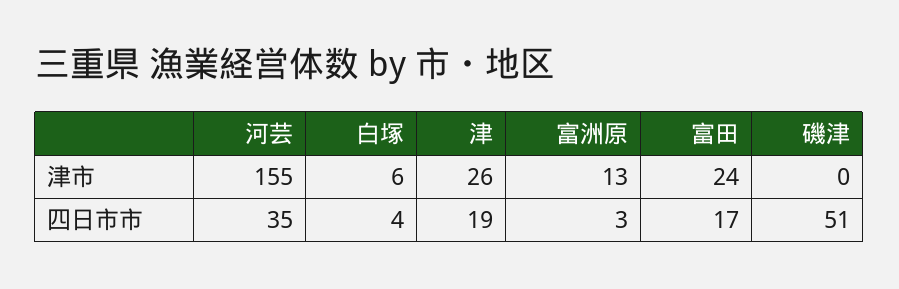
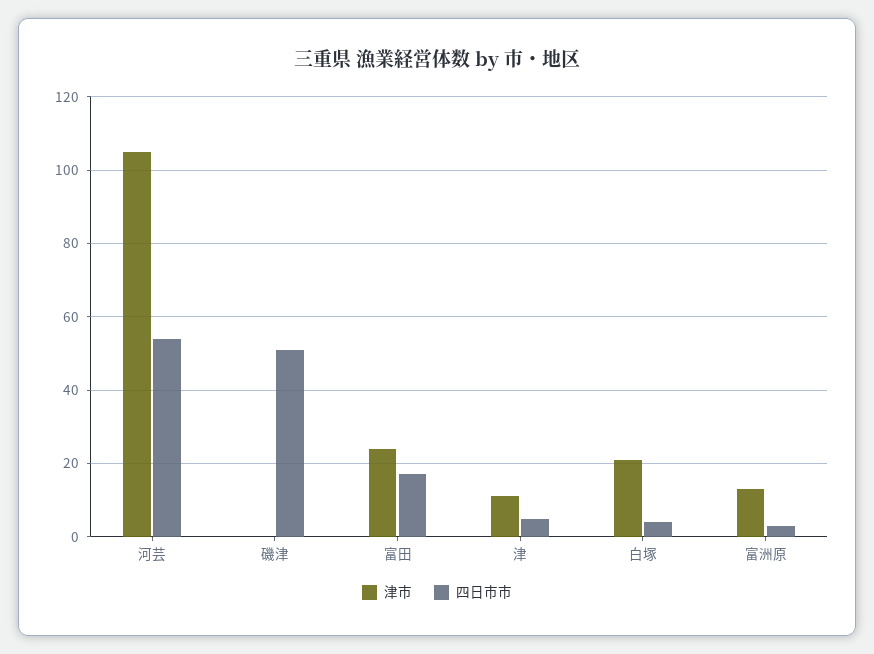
津市, 河芸: 155 -> 105
津市, 白塚: 6 -> 20
津市, 津: 26 -> 10
四日市市, 河芸: 35 -> 55
四日市市, 津: 19 -> 5

